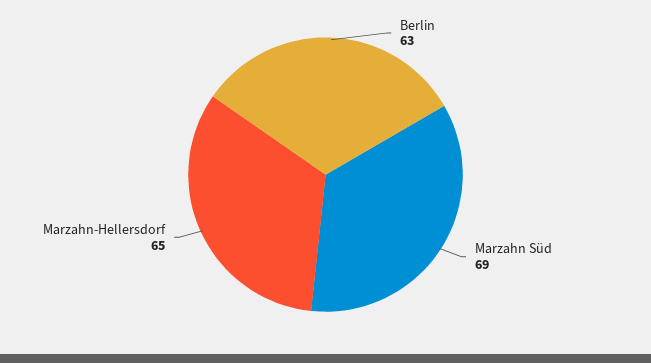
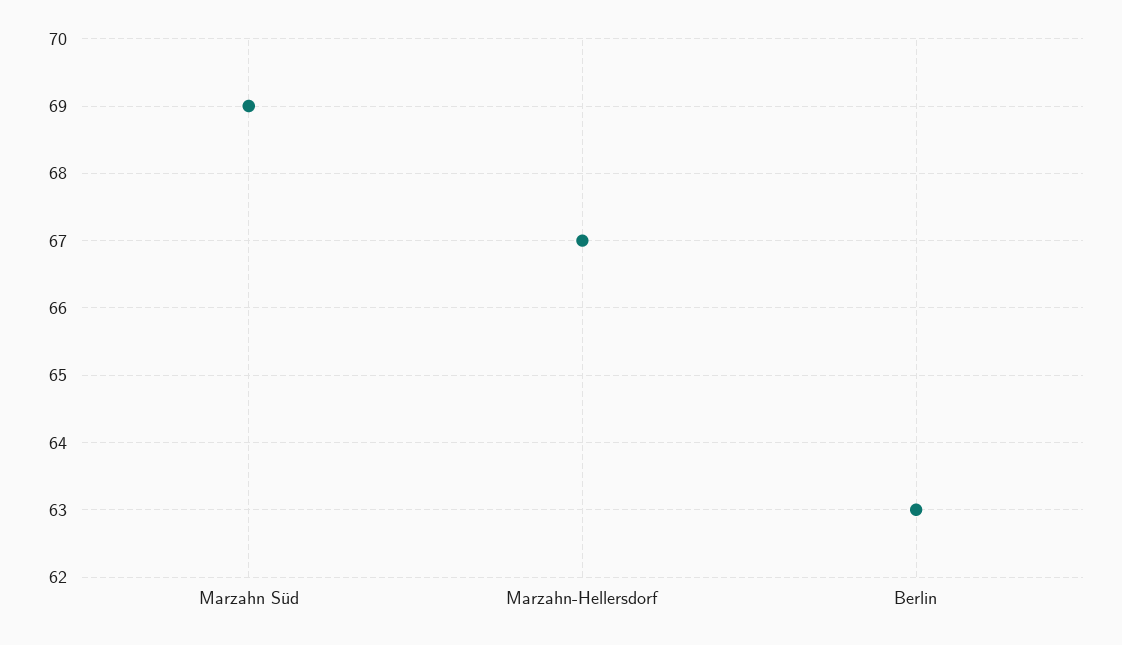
Marzahn-Hellersdorf: 65 -> 67

